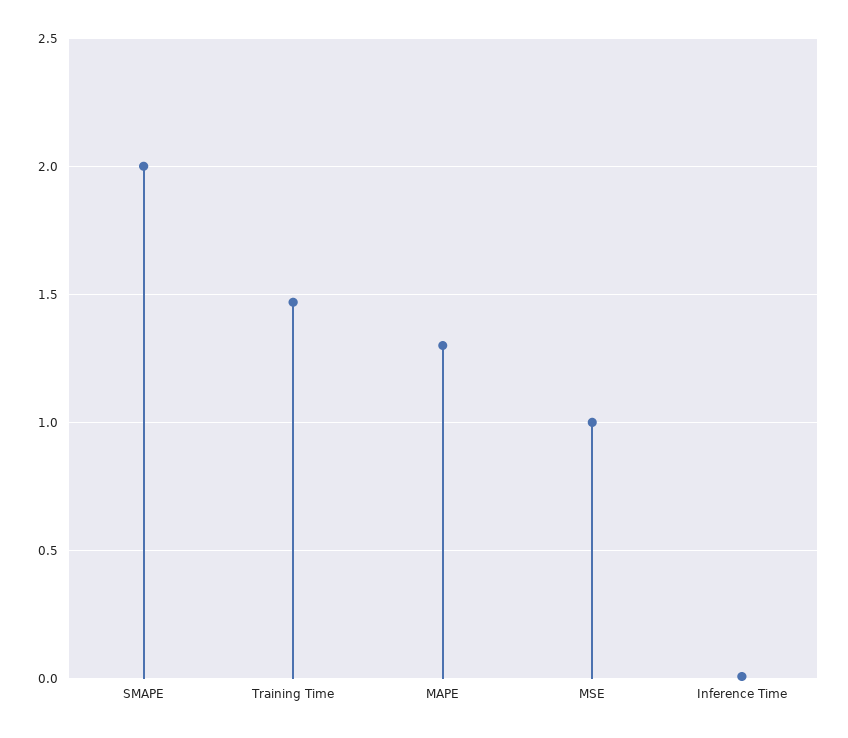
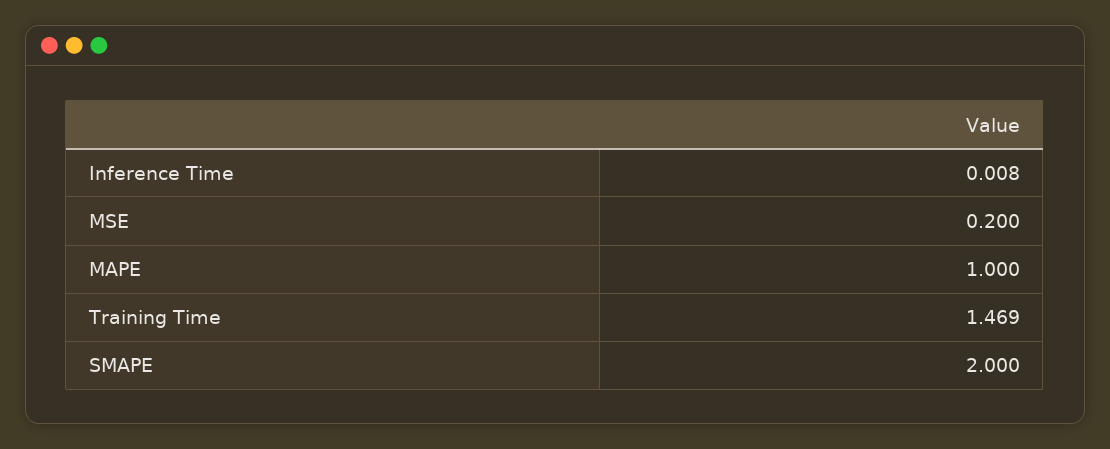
MAPE: 1.3 -> 1
MSE: 1 -> 0.2

